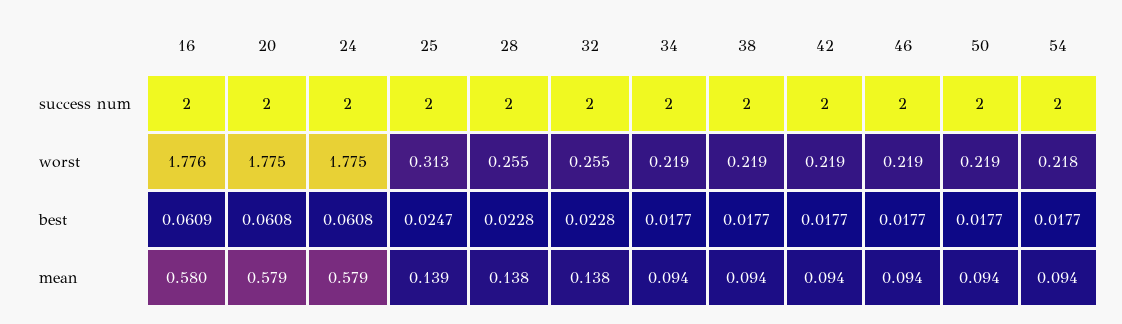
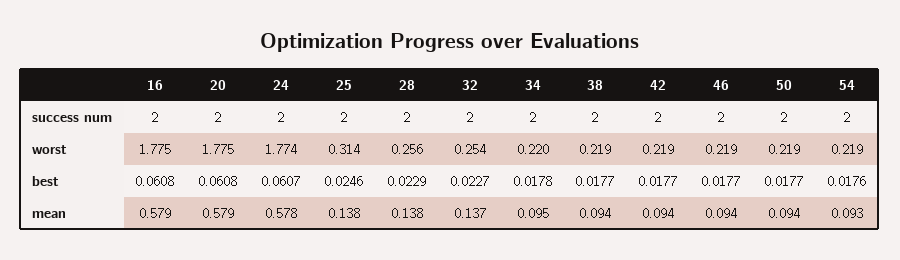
16, worst: 1.776 -> 1.775
24, worst: 1.775 -> 1.774
25, worst: 0.313 -> 0.314
28, worst: 0.255 -> 0.256
32, worst: 0.255 -> 0.254
34, worst: 0.219 -> 0.22
54, worst: 0.218 -> 0.219
16, best: 0.0609 -> 0.0608
24, best: 0.0608 -> 0.0607
25, best: 0.0247 -> 0.0246
28, best: 0.0228 -> 0.0229
32, best: 0.0228 -> 0.0227
34, best: 0.0177 -> 0.0178
54, best: 0.0177 -> 0.0176
16, mean: 0.58 -> 0.579
24, mean: 0.579 -> 0.578
25, mean: 0.139 -> 0.138
32, mean: 0.138 -> 0.137
34, mean: 0.094 -> 0.095
54, mean: 0.094 -> 0.093

